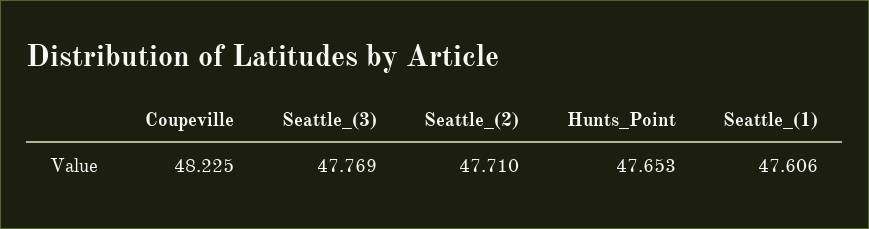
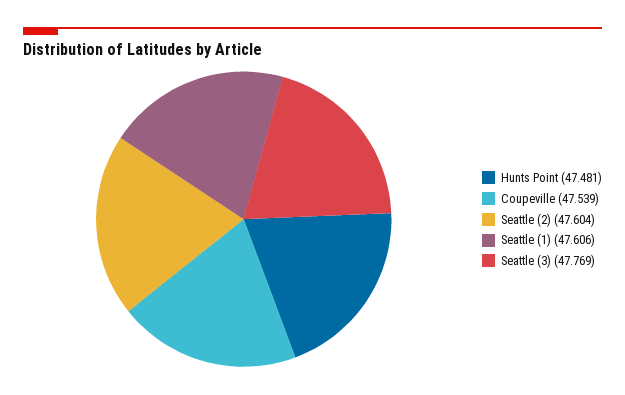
Coupeville: 48.225 -> 47.539
Seattle_(2): 47.71 -> 47.604
Hunts_Point: 47.653 -> 47.481

